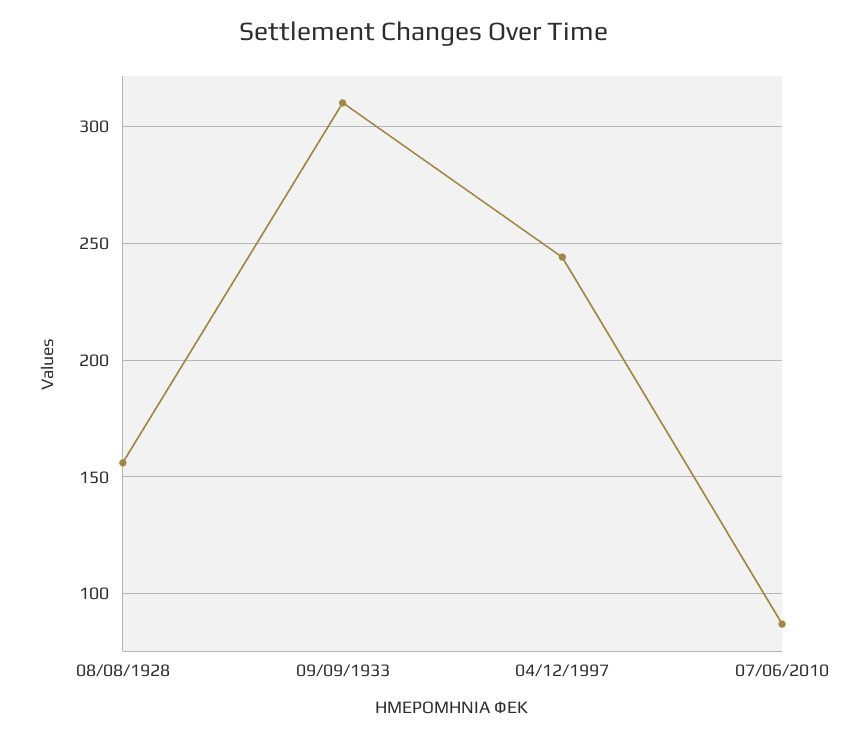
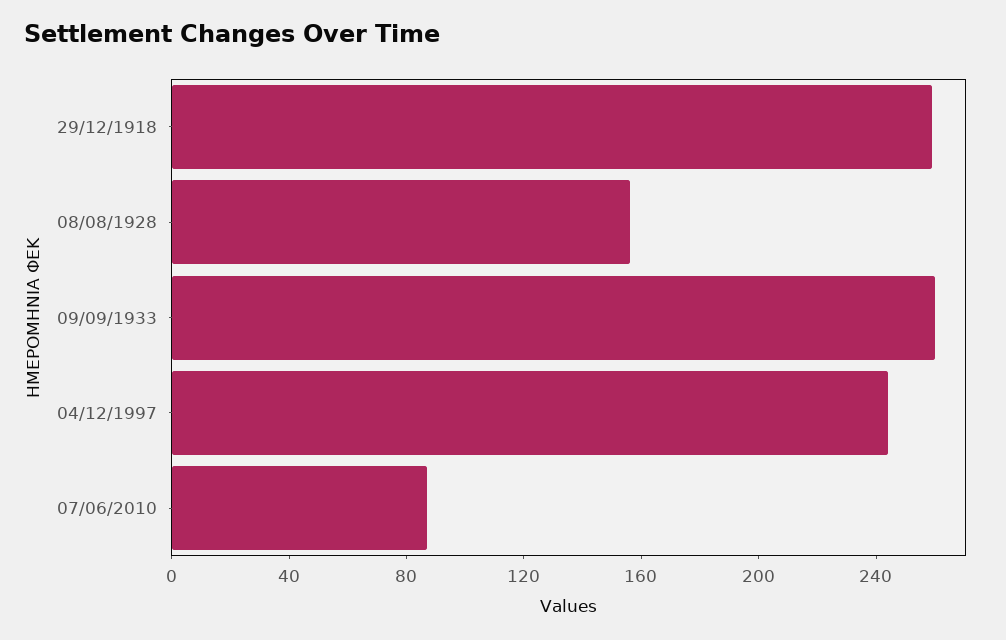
09/09/1933: 310 -> 260
29/12/1918: none -> 260

